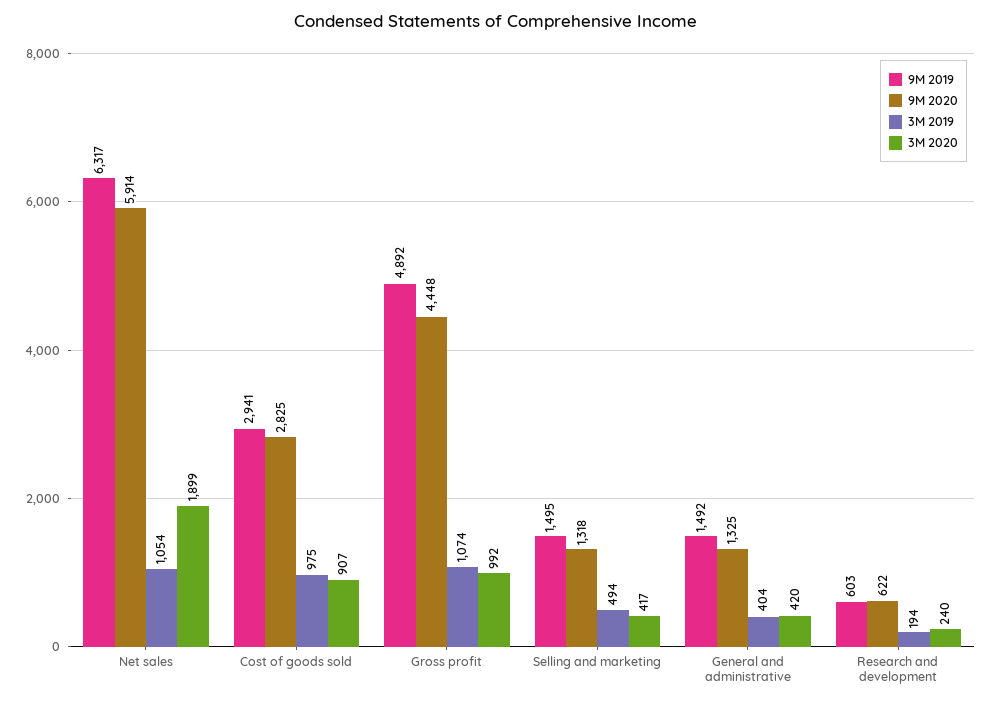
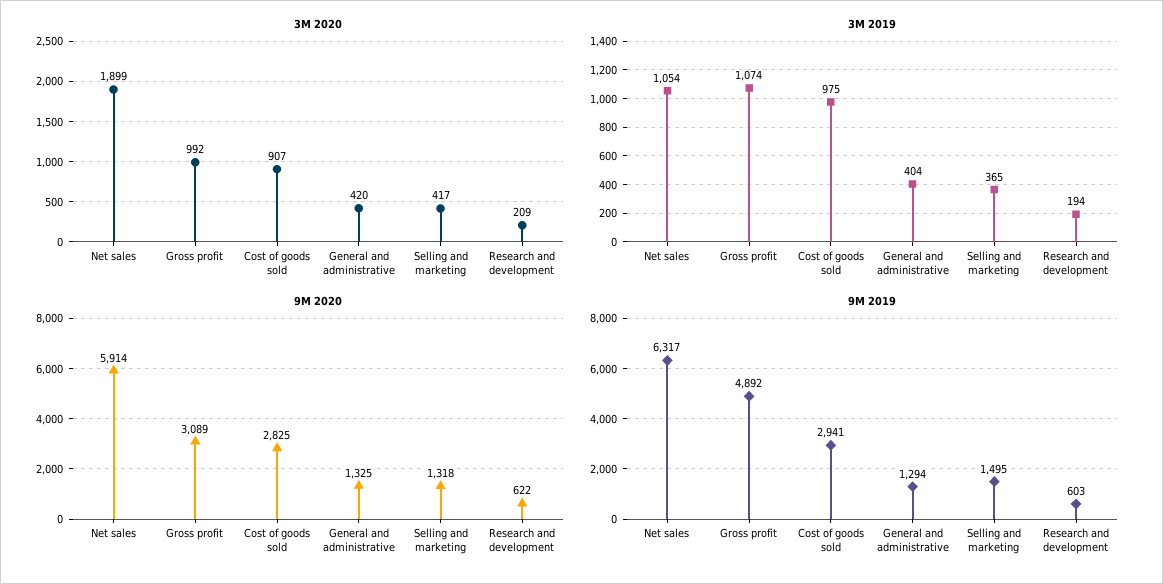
9M 2020, Gross profit: 4448 -> 3089
3M 2019, Selling and marketing: 494 -> 365
9M 2019, General and administrative: 1492 -> 1294
3M 2020, Research and development: 240 -> 209

